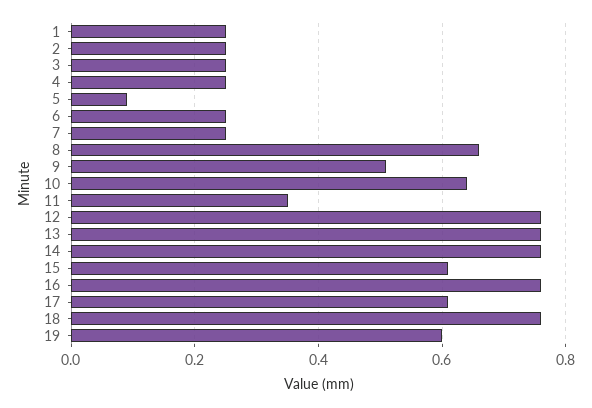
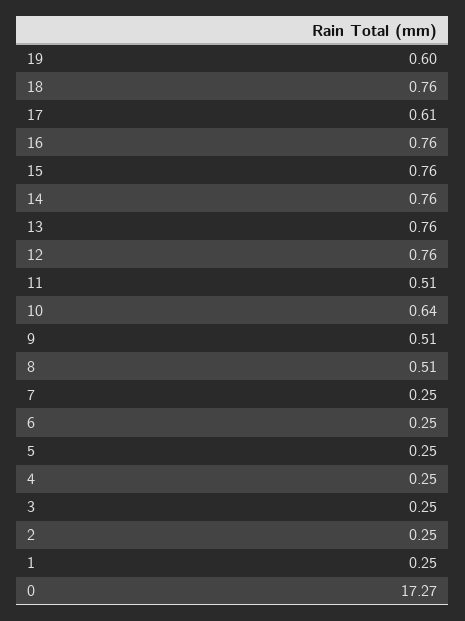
5: 0.1 -> 0.25
8: 0.65 -> 0.51
11: 0.35 -> 0.51
15: 0.6 -> 0.76
0: none -> 17.27

